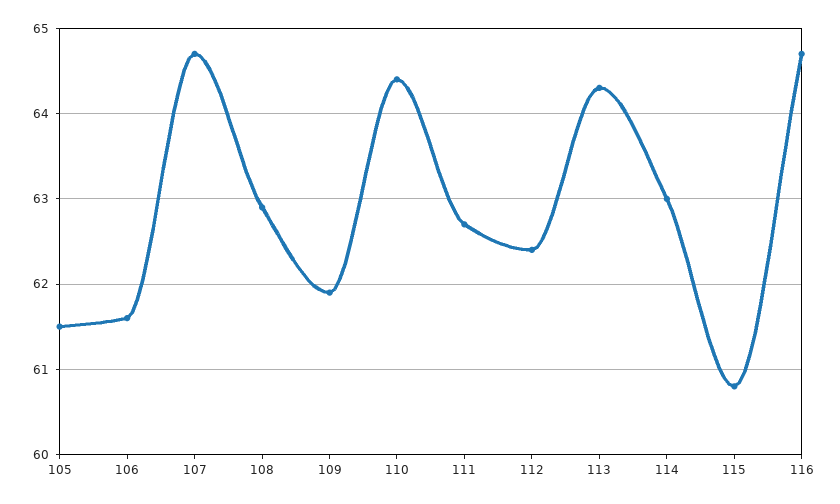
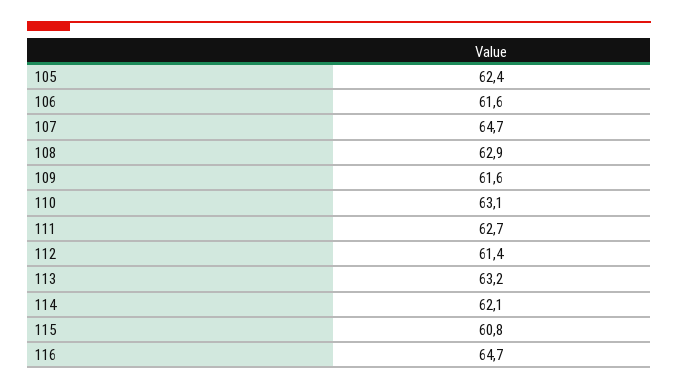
105: 61.5 -> 62.4
109: 61.9 -> 61.6
110: 64.4 -> 63.1
112: 62.4 -> 61.4
113: 64.3 -> 63.2
114: 63 -> 62.1

